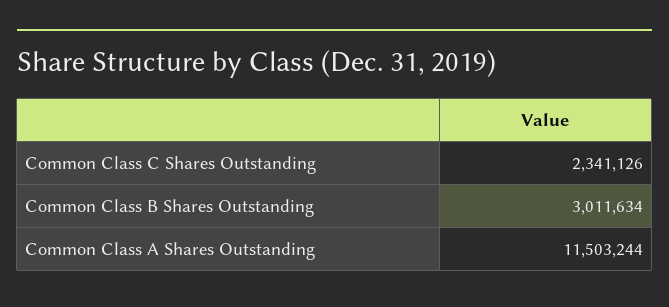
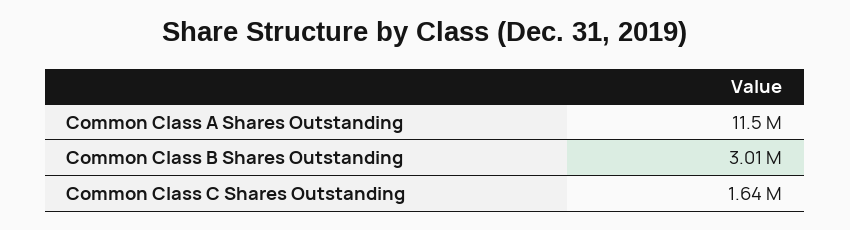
Common Class C Shares Outstanding: 2341126 -> 1640000

